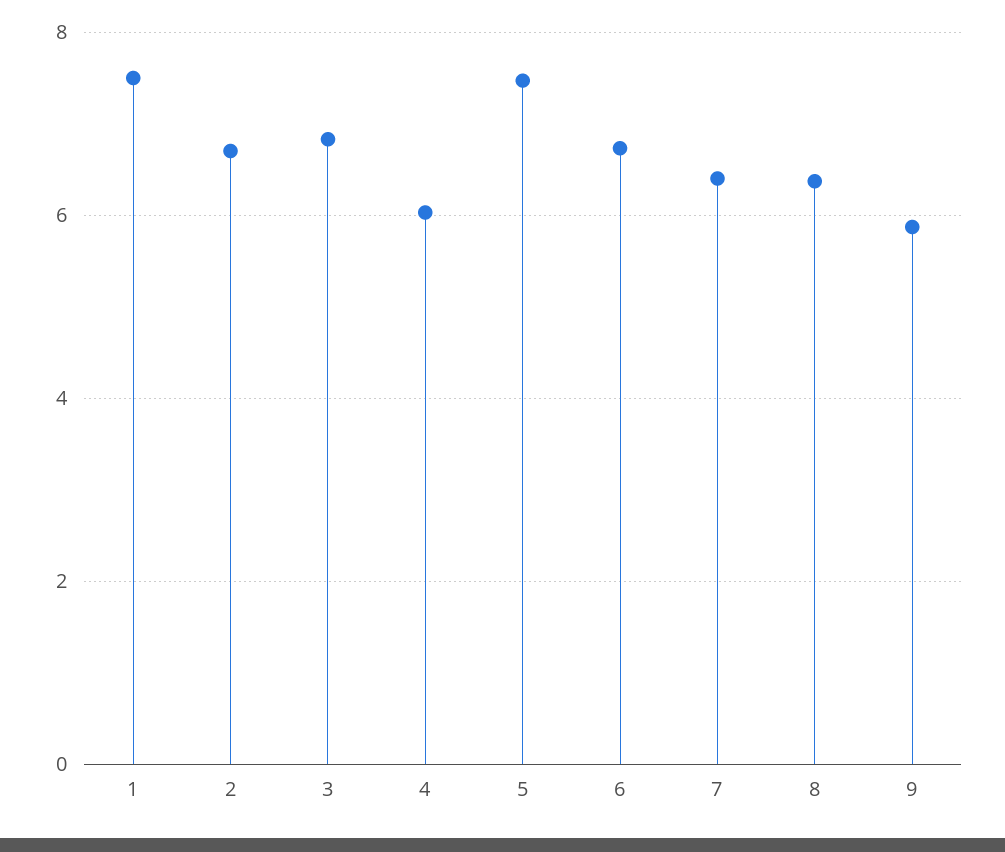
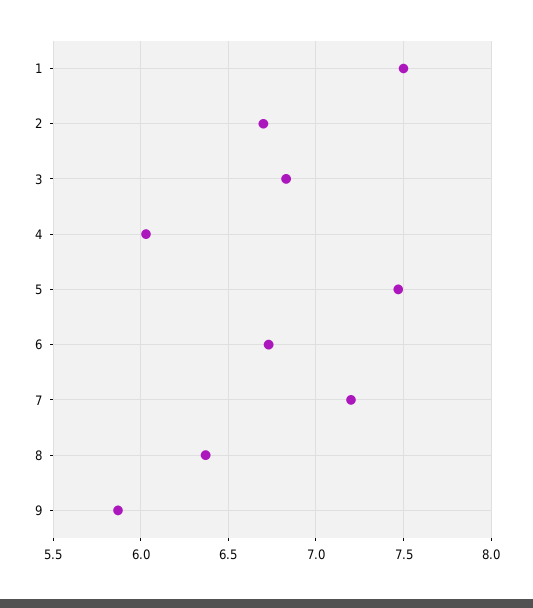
7: 6.4 -> 7.2

